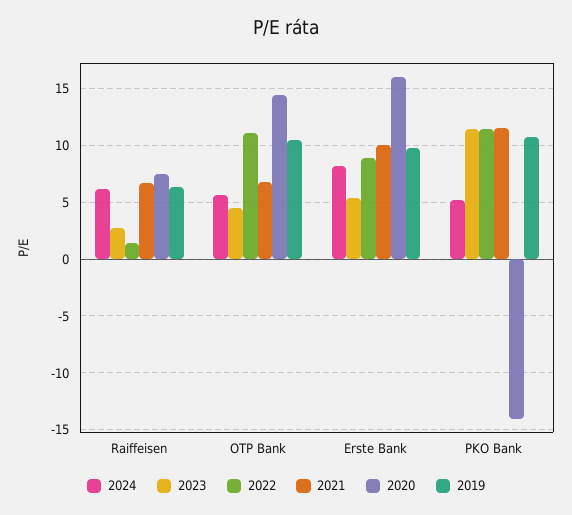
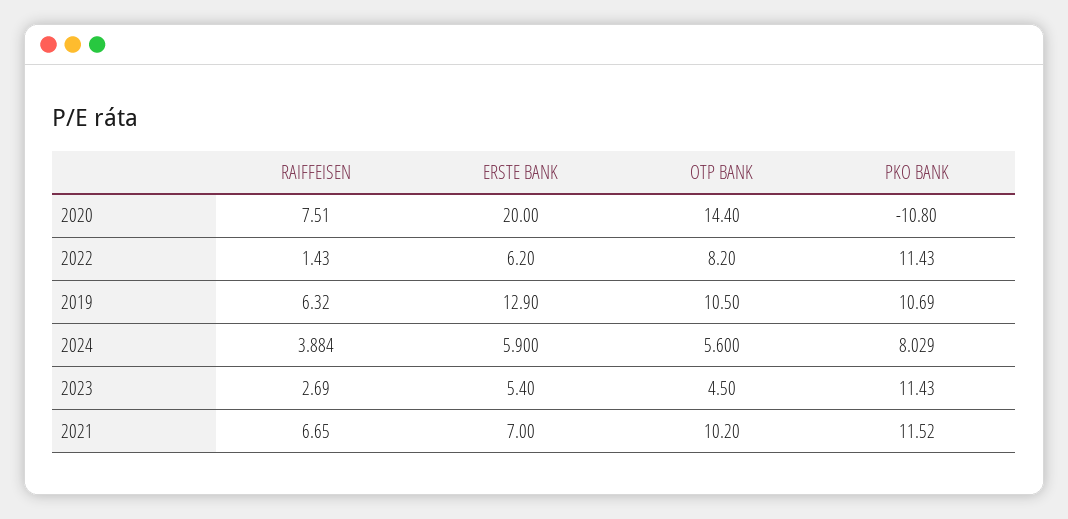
2024, Raiffeisen: 6 -> 3.884
2022, OTP Bank: 11 -> 8.2
2021, OTP Bank: 7 -> 10.2
2024, Erste Bank: 8 -> 5.9
2022, Erste Bank: 9 -> 6.2
2021, Erste Bank: 10 -> 7
2020, Erste Bank: 16 -> 20
2019, Erste Bank: 10 -> 12.9
2024, PKO Bank: 5 -> 8.029
2020, PKO Bank: -14 -> -10.8

